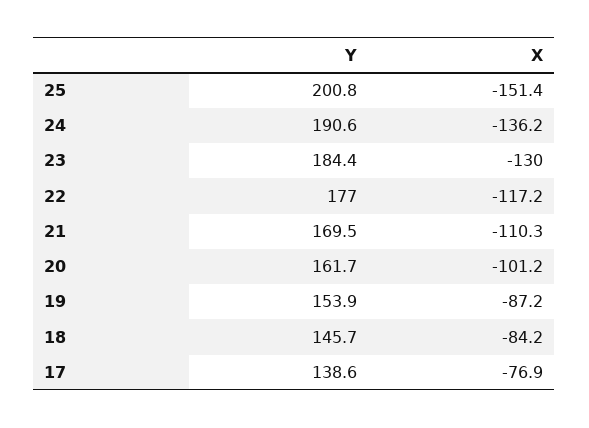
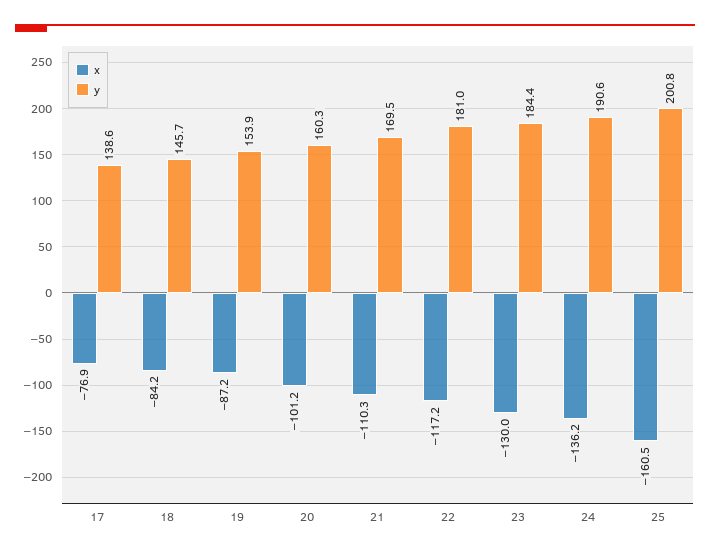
X, 25: -151.4 -> -160.5
Y, 22: 177 -> 181
Y, 20: 161.7 -> 160.3

